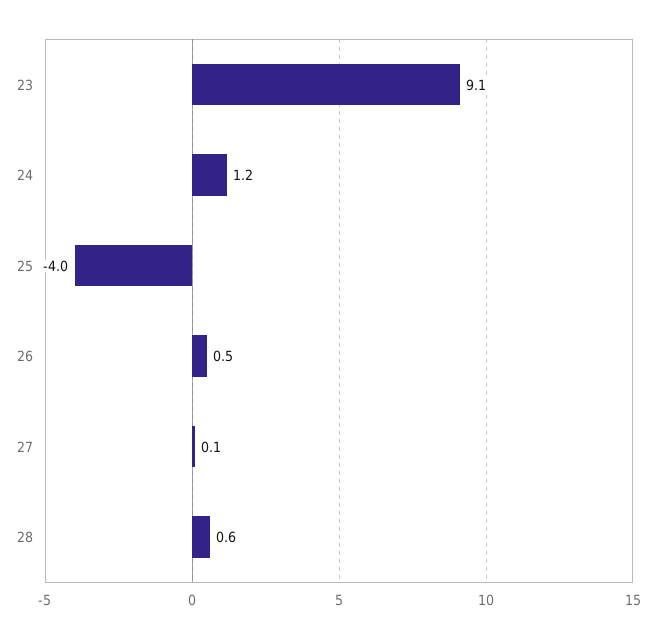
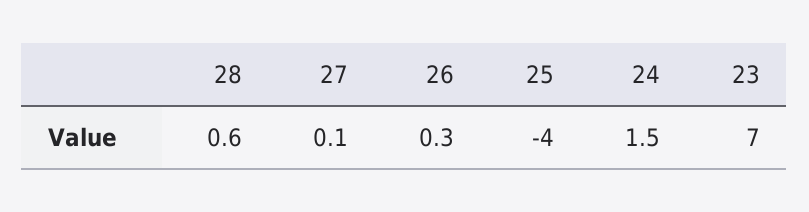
23: 9.1 -> 7
24: 1.2 -> 1.5
26: 0.5 -> 0.3

